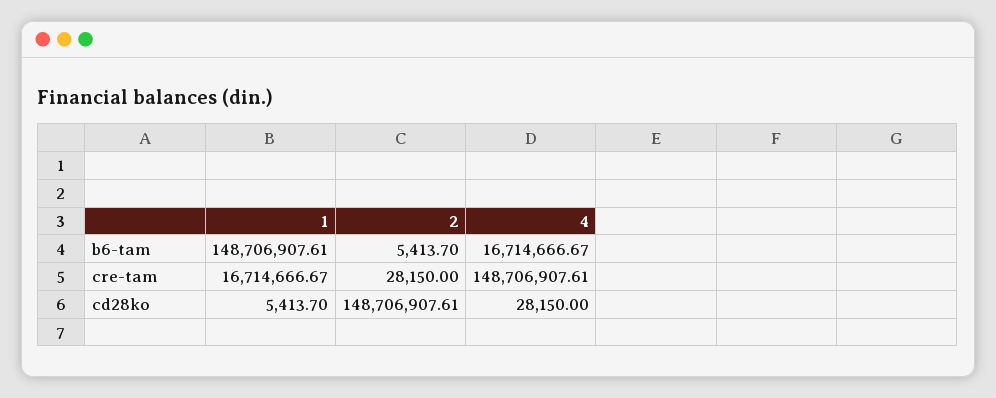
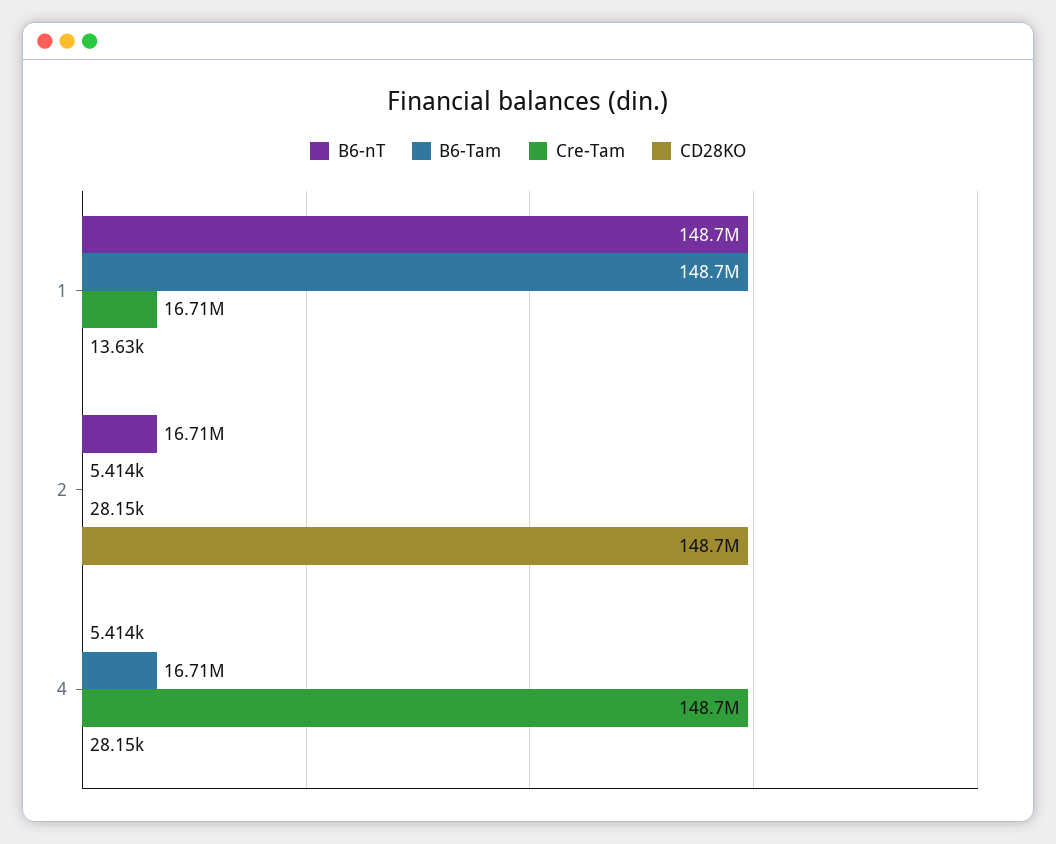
cd28ko, 1: 5413.7 -> 13630
B6-nT, 1: none -> 148700000
B6-nT, 2: none -> 16710000
B6-nT, 4: none -> 5414

